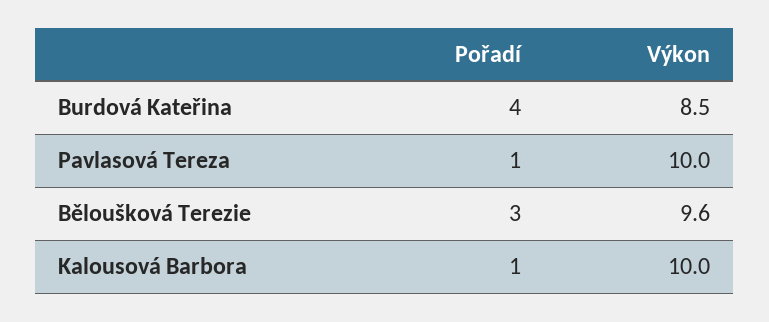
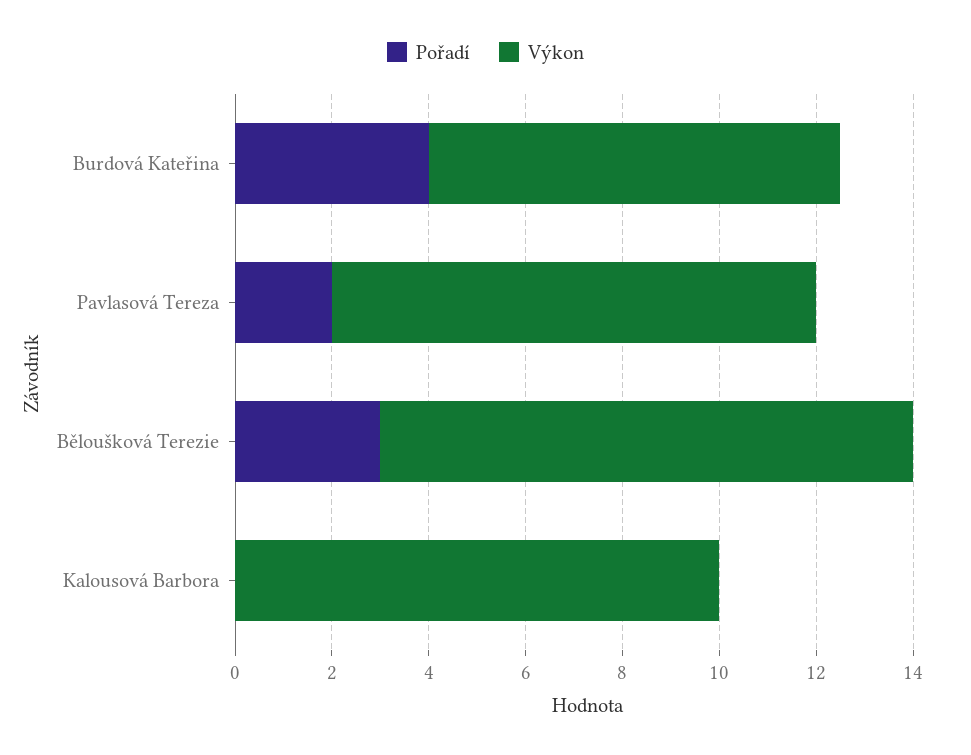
Pořadí, Pavlasová Tereza: 1 -> 2
Výkon, Běloušková Terezie: 9.6 -> 11
Pořadí, Kalousová Barbora: 1 -> 0

